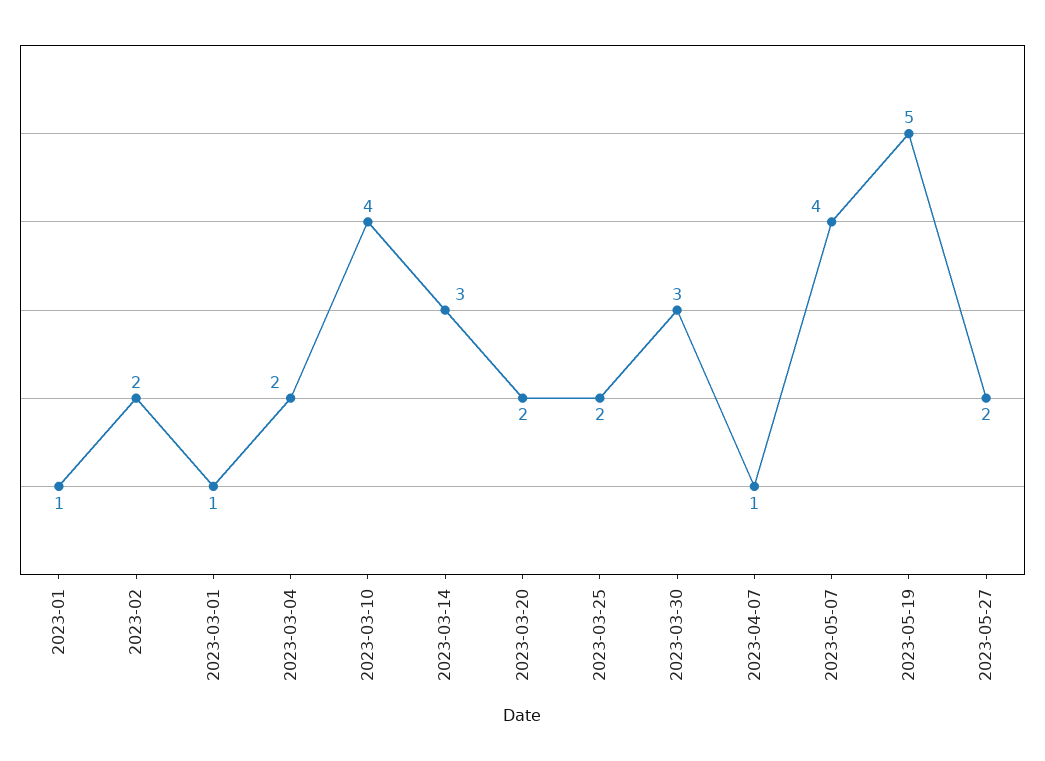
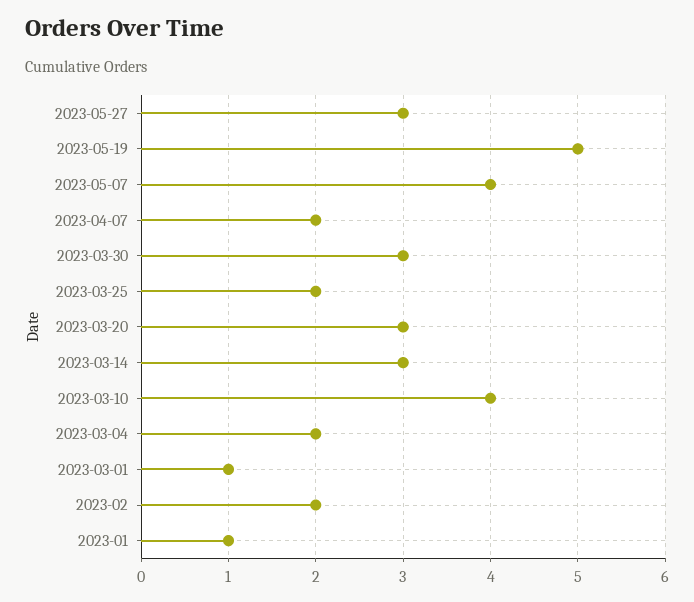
2023-03-20: 2 -> 3
2023-04-07: 1 -> 2
2023-05-27: 2 -> 3

